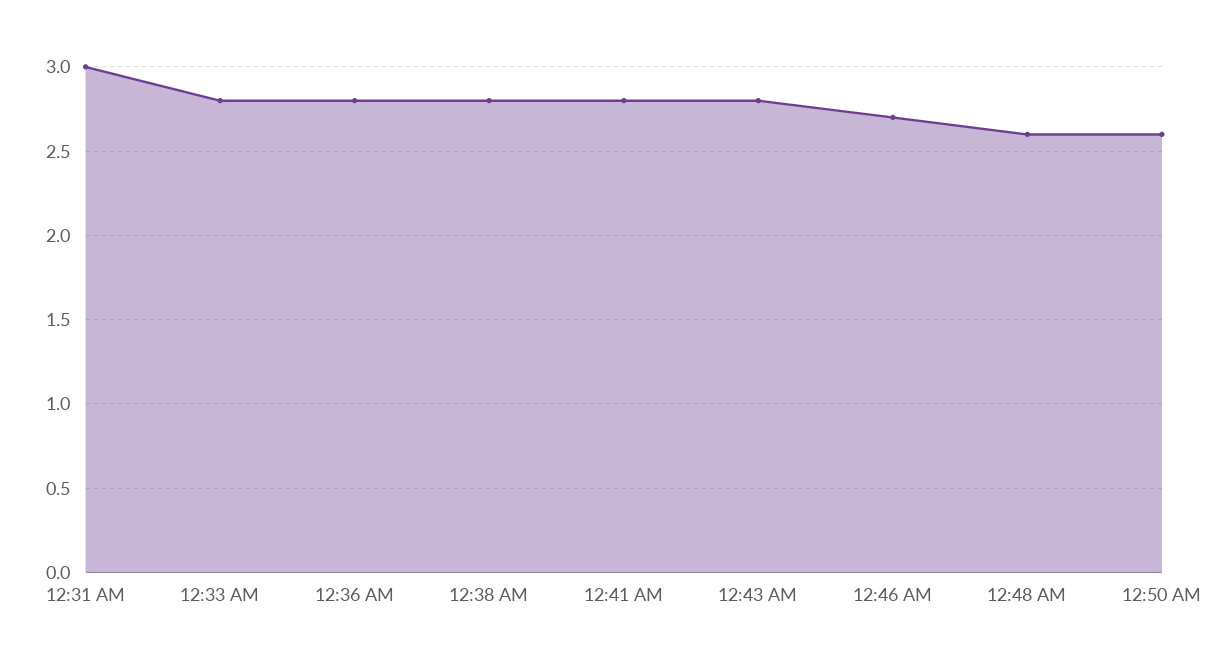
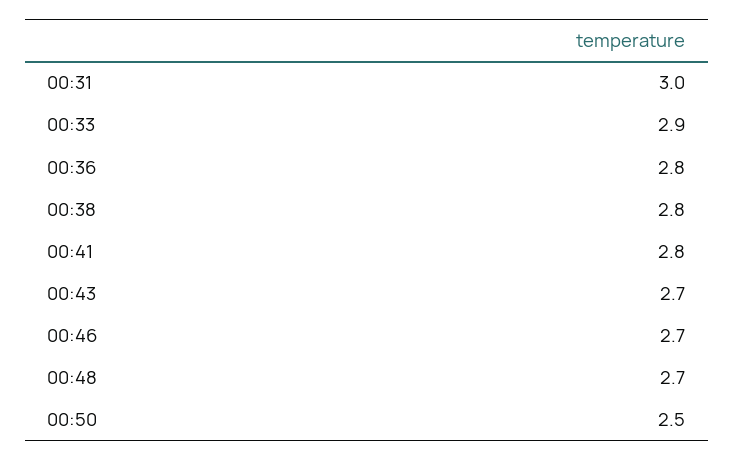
12:33 AM: 2.8 -> 2.9
12:43 AM: 2.8 -> 2.7
12:48 AM: 2.6 -> 2.7
12:50 AM: 2.6 -> 2.5

